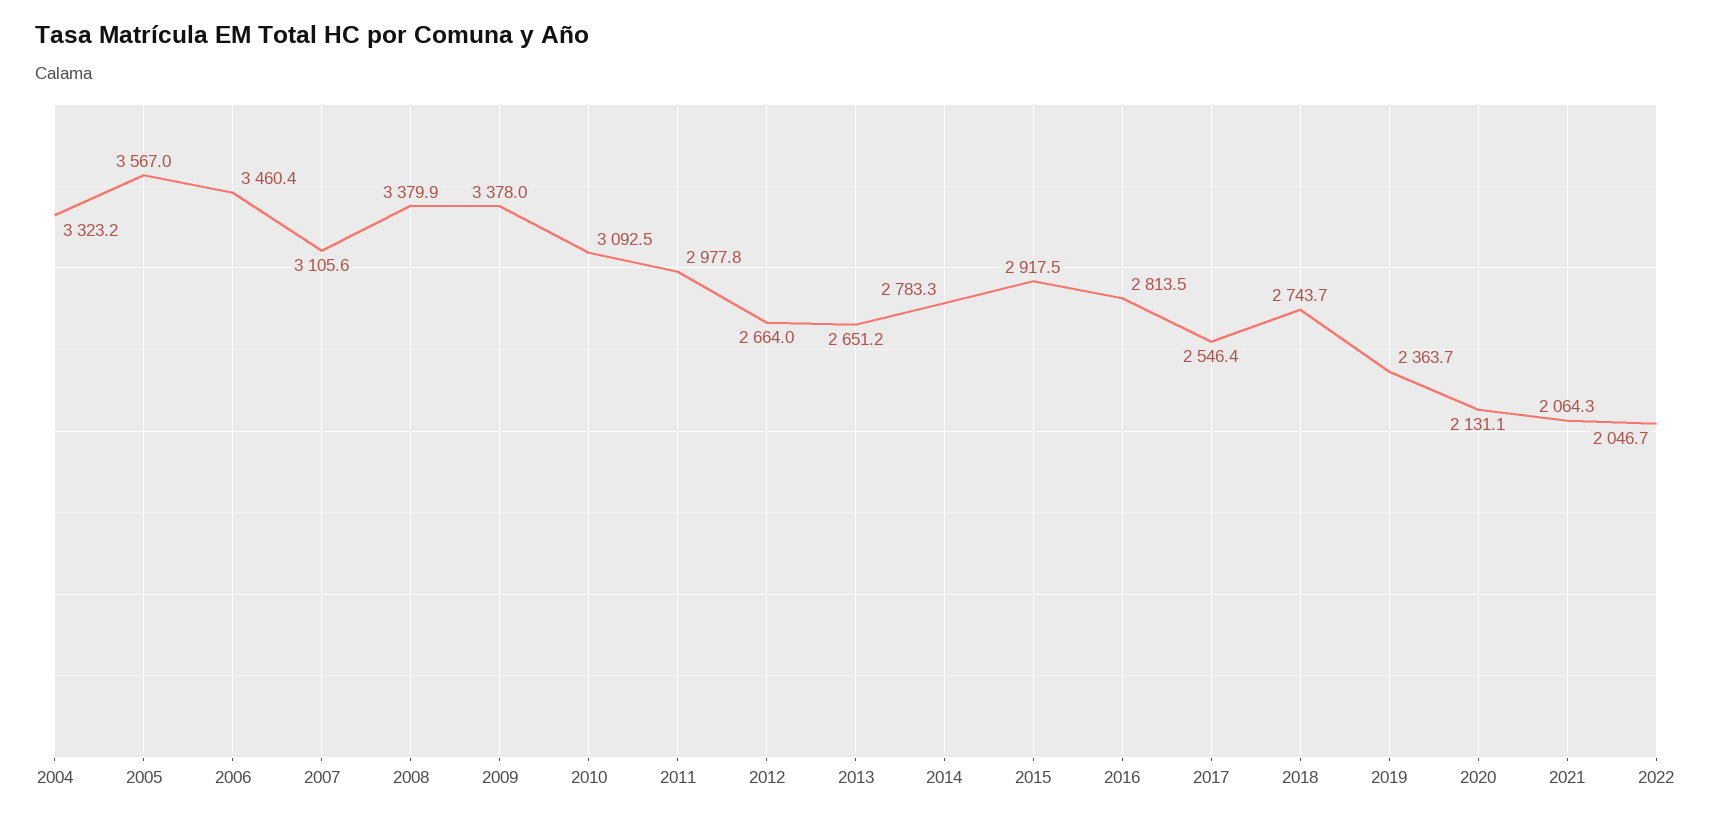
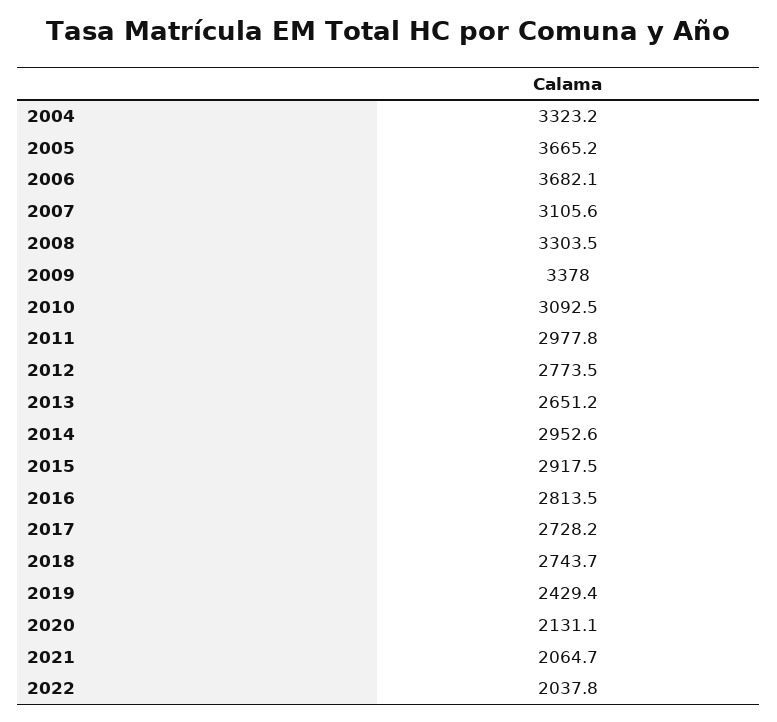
2005: 3567 -> 3665.2
2006: 3460.4 -> 3682.1
2008: 3379.9 -> 3303.5
2012: 2664 -> 2773.5
2014: 2783.3 -> 2952.6
2017: 2546.4 -> 2728.2
2019: 2363.7 -> 2429.4
2021: 2064.3 -> 2064.7
2022: 2046.7 -> 2037.8

